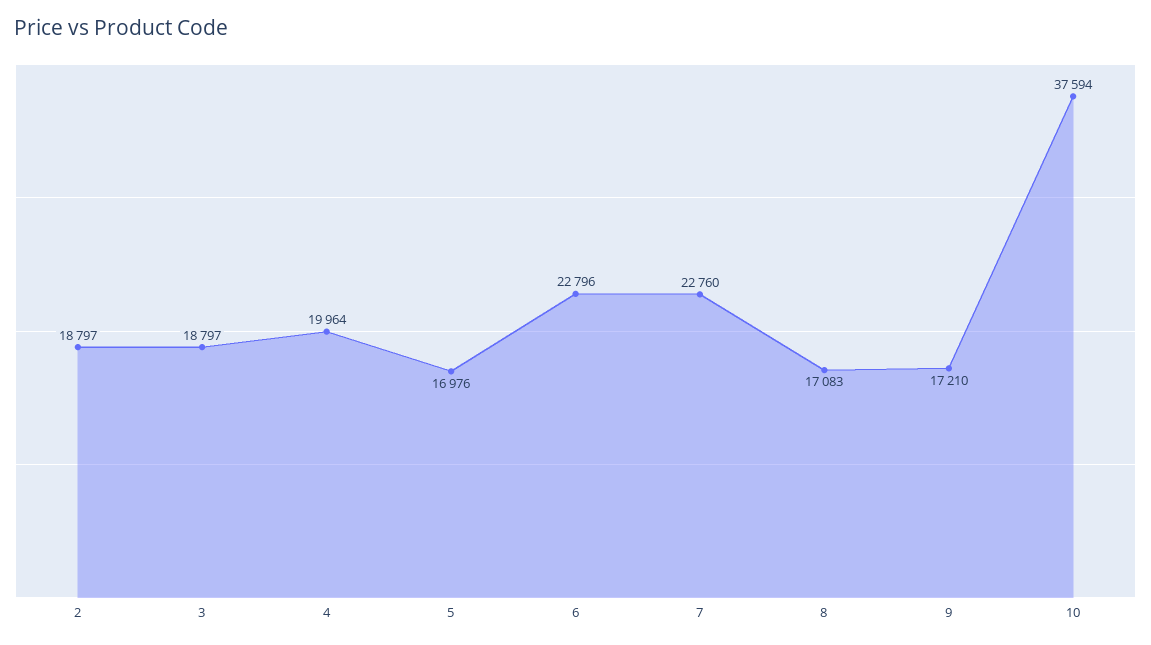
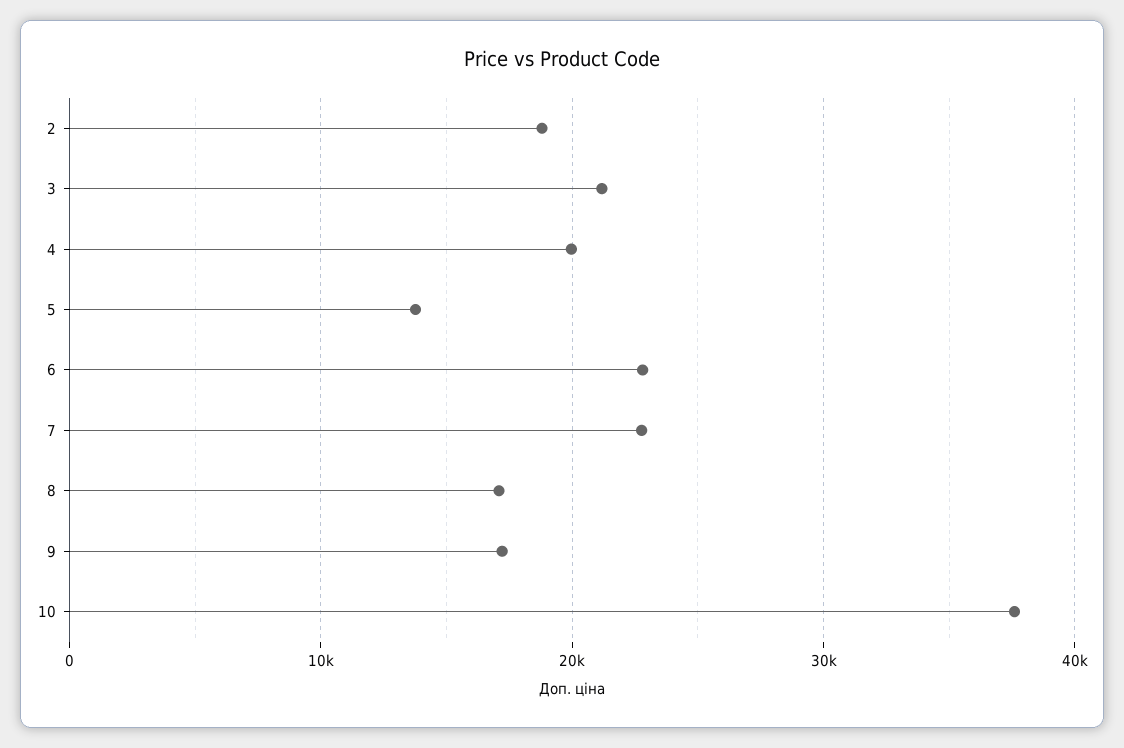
3: 18797 -> 21000
5: 16976 -> 14000

